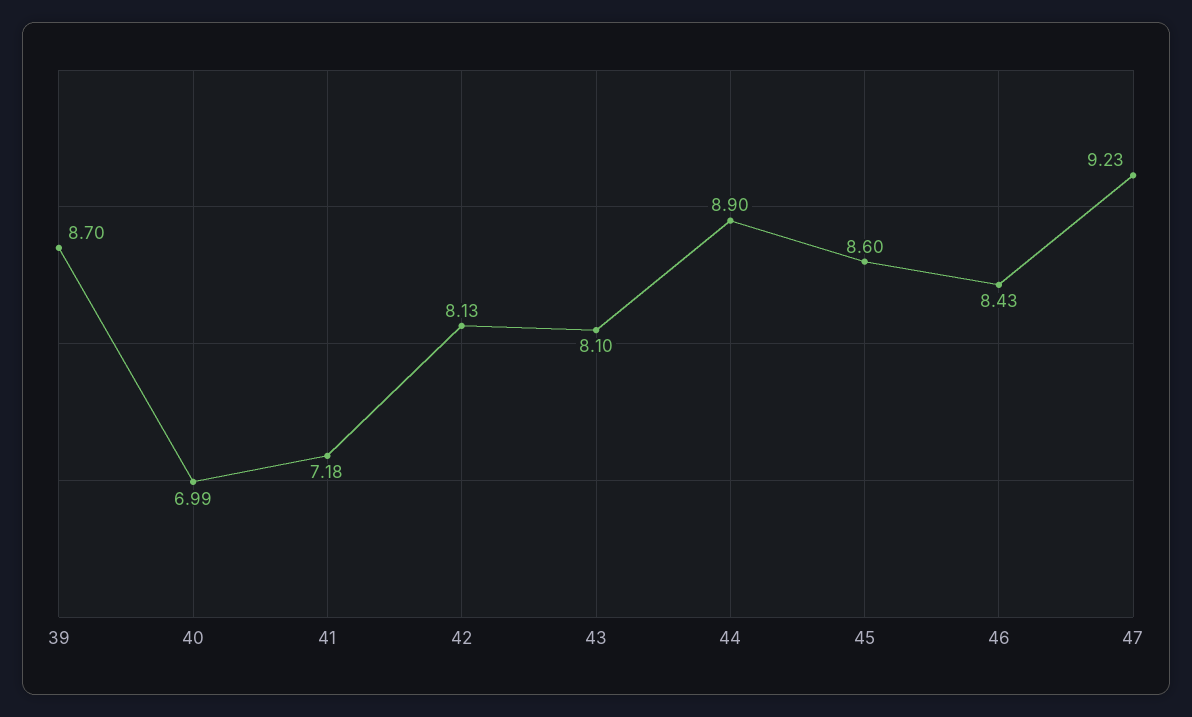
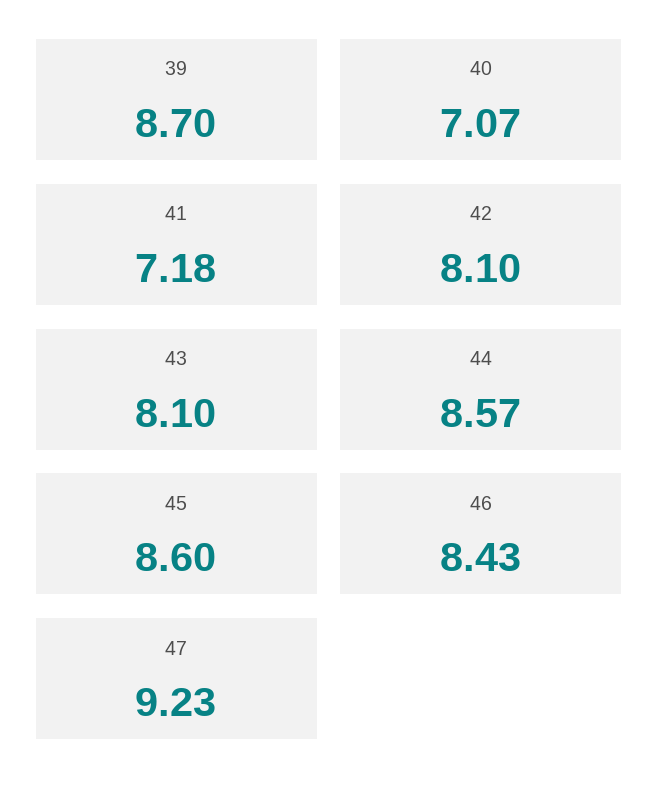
40: 6.99 -> 7.07
42: 8.13 -> 8.1
44: 8.9 -> 8.57

